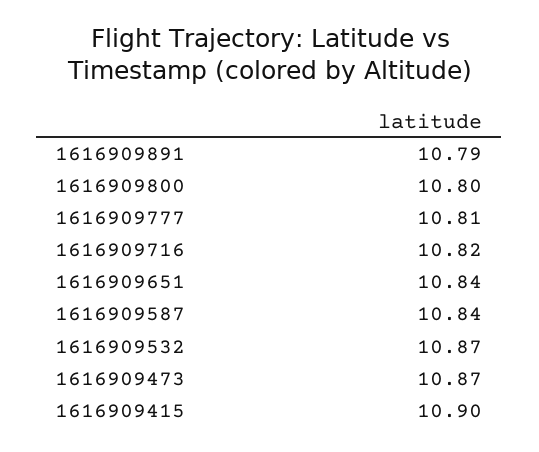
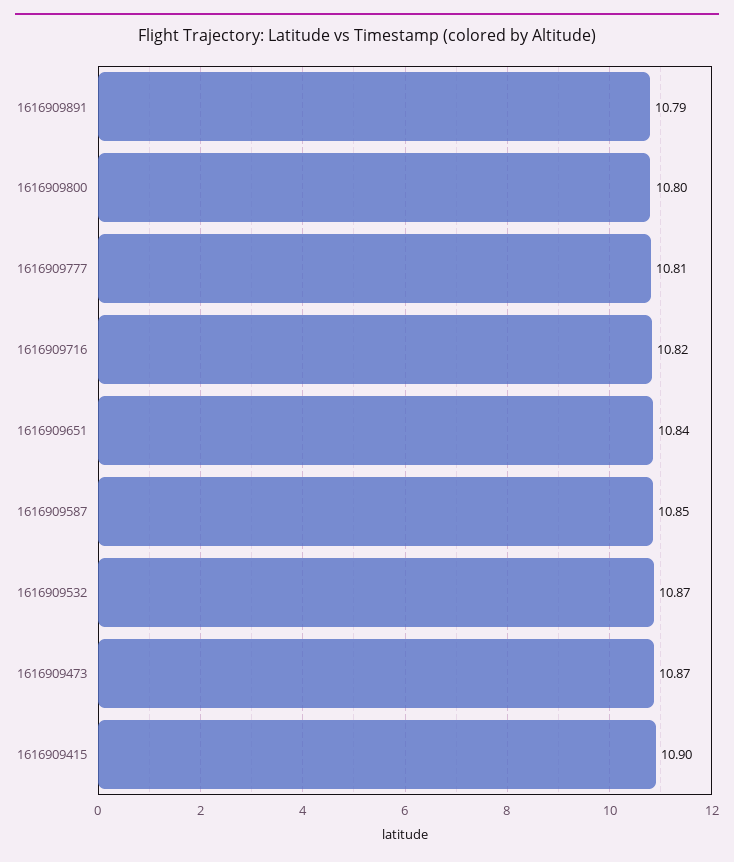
1616909587: 10.84 -> 10.85

